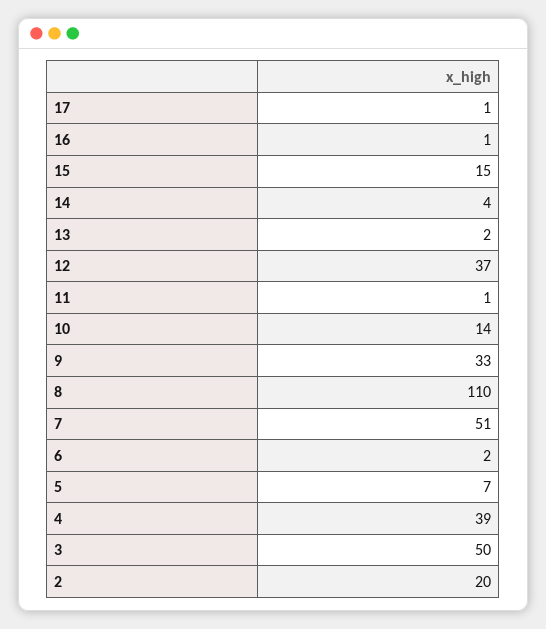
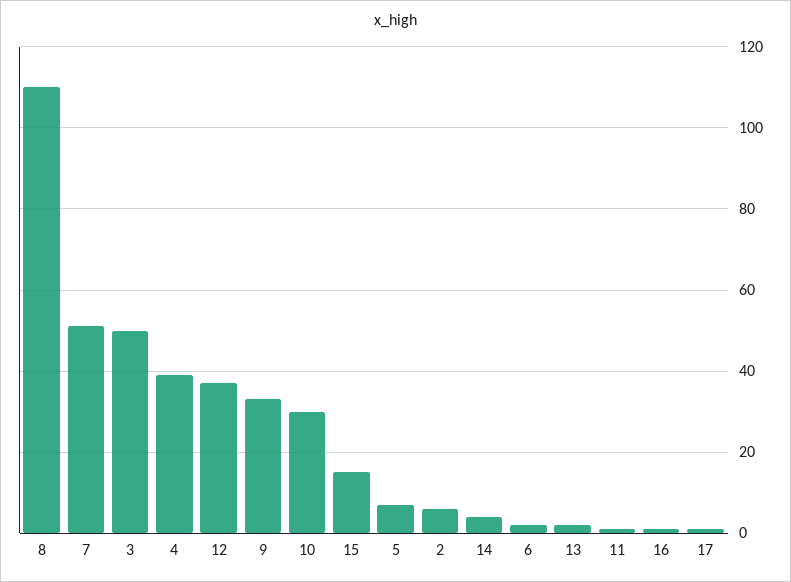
10: 14 -> 30
2: 20 -> 5

